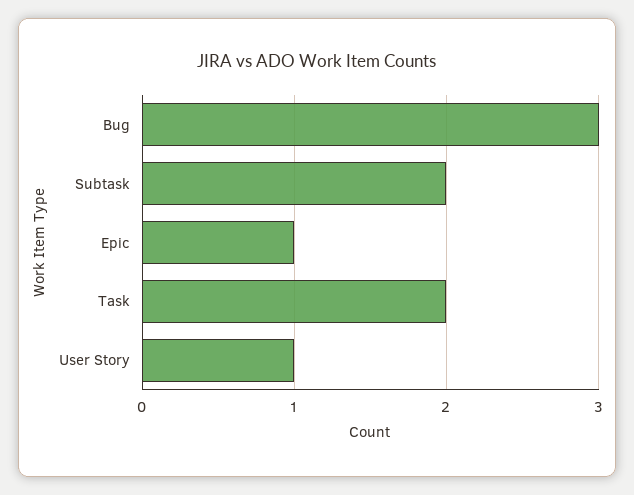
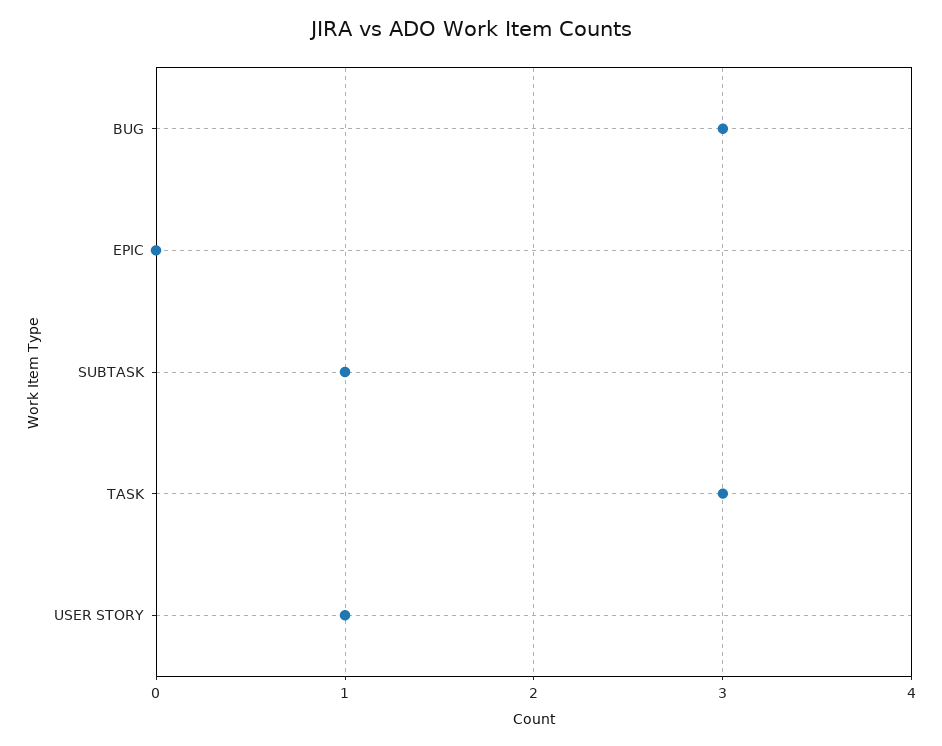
Subtask: 2 -> 1
Epic: 1 -> 0
Task: 2 -> 3

